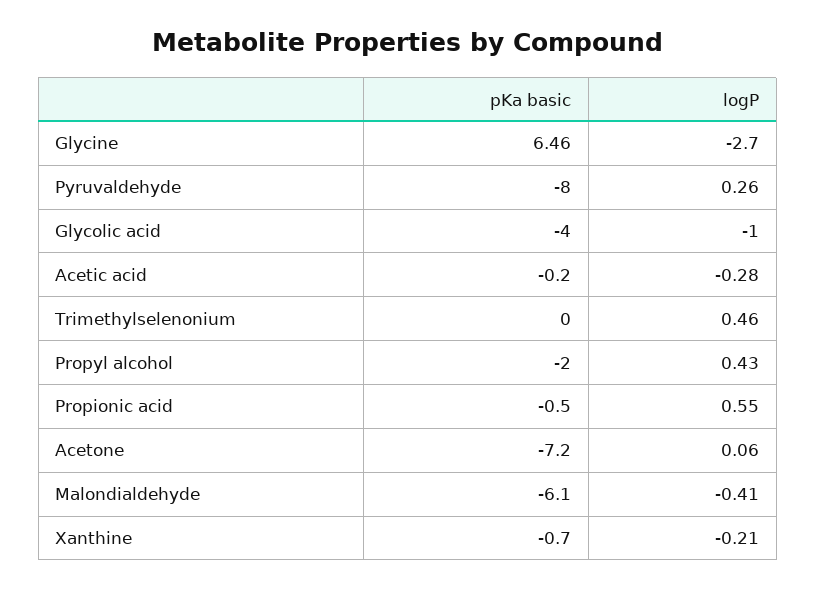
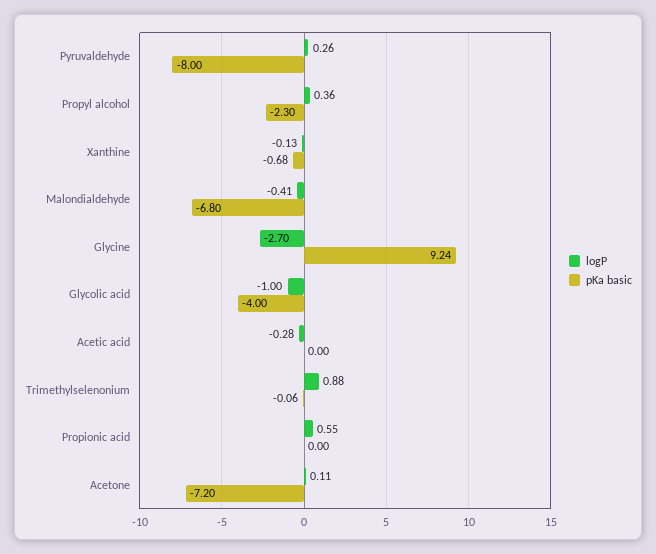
pKa basic, Glycine: 6.46 -> 9.24
pKa basic, Acetic acid: -0.2 -> 0
pKa basic, Trimethylselenonium: 0 -> -0.06
logP, Trimethylselenonium: 0.46 -> 0.88
pKa basic, Propyl alcohol: -2 -> -2.3
logP, Propyl alcohol: 0.43 -> 0.36
pKa basic, Propionic acid: -0.5 -> 0
logP, Acetone: 0.06 -> 0.11
pKa basic, Malondialdehyde: -6.1 -> -6.8
pKa basic, Xanthine: -0.7 -> -0.68
logP, Xanthine: -0.21 -> -0.13

